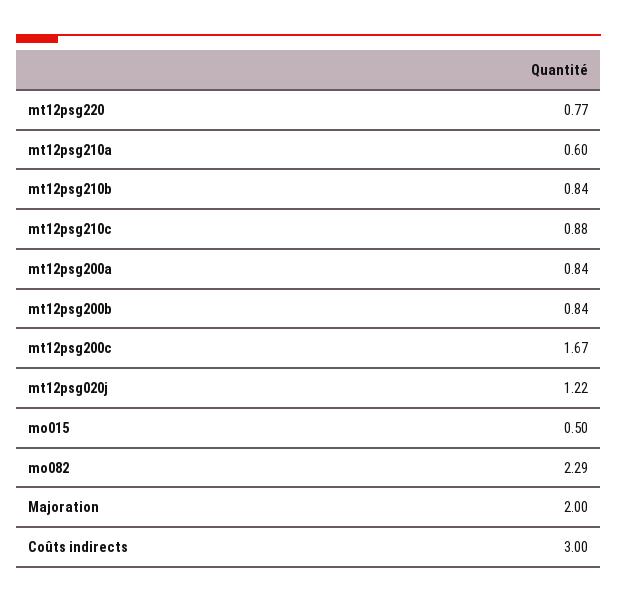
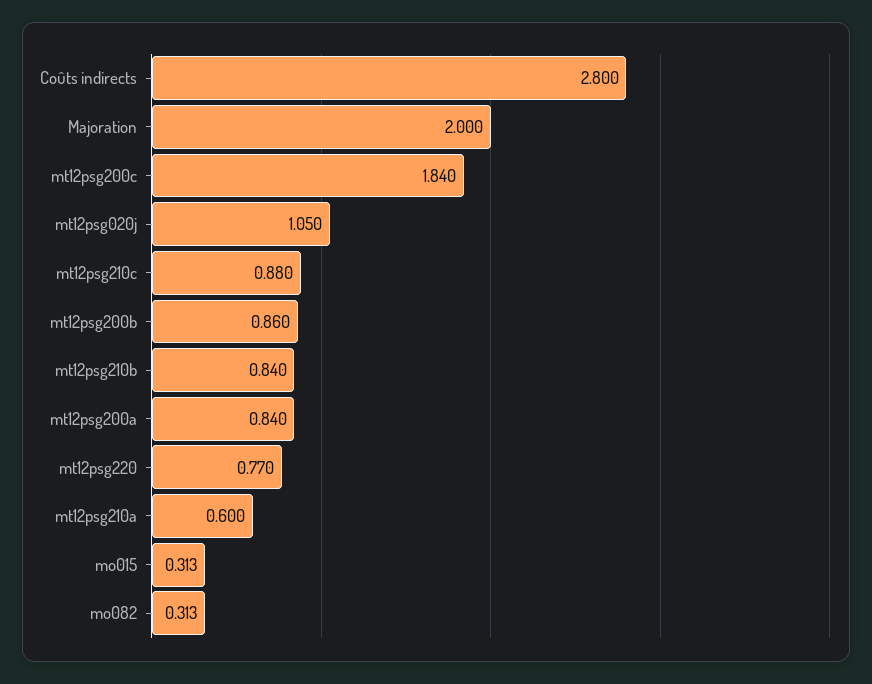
mt12psg200b: 0.84 -> 0.86
mt12psg200c: 1.67 -> 1.84
mt12psg020j: 1.22 -> 1.05
mo015: 0.5 -> 0.313
mo082: 2.29 -> 0.313
Coûts indirects: 3 -> 2.8

